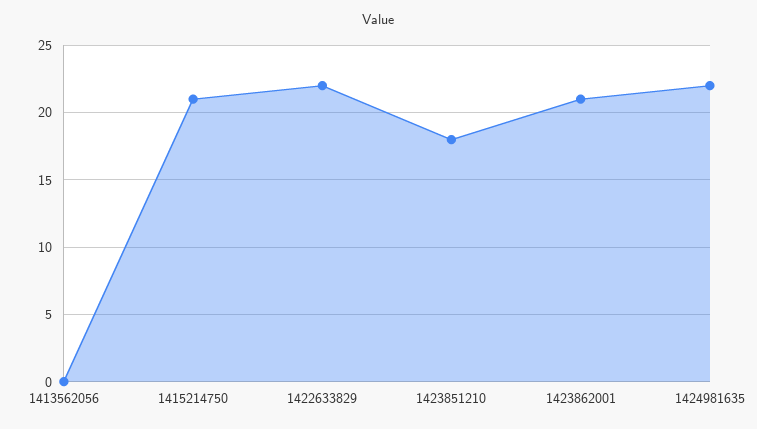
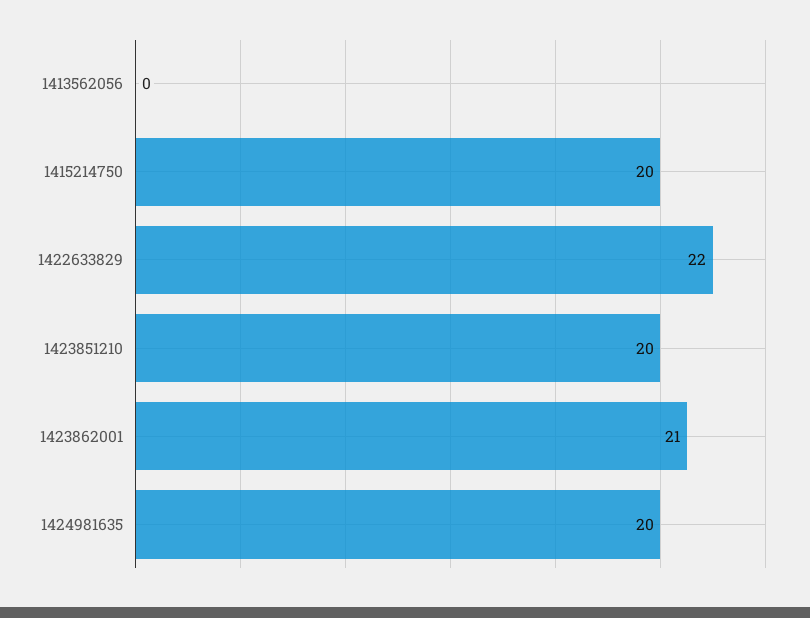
1415214750: 21 -> 20
1423851210: 18 -> 20
1424981635: 22 -> 20

